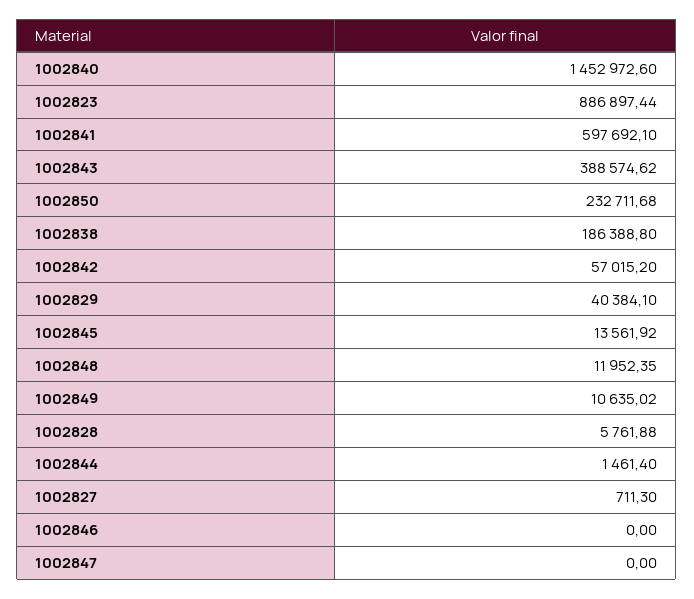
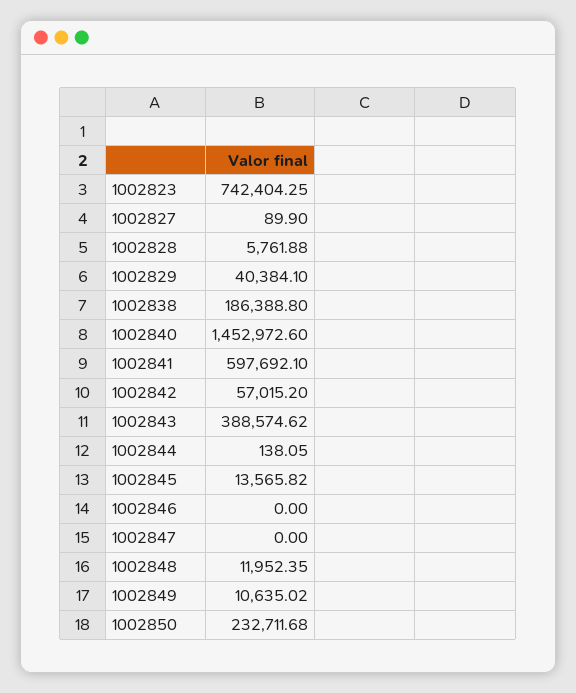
1002823: 886897.44 -> 742404.25
1002845: 13561.92 -> 13565.82
1002844: 1461.4 -> 138.05
1002827: 711.3 -> 89.9

